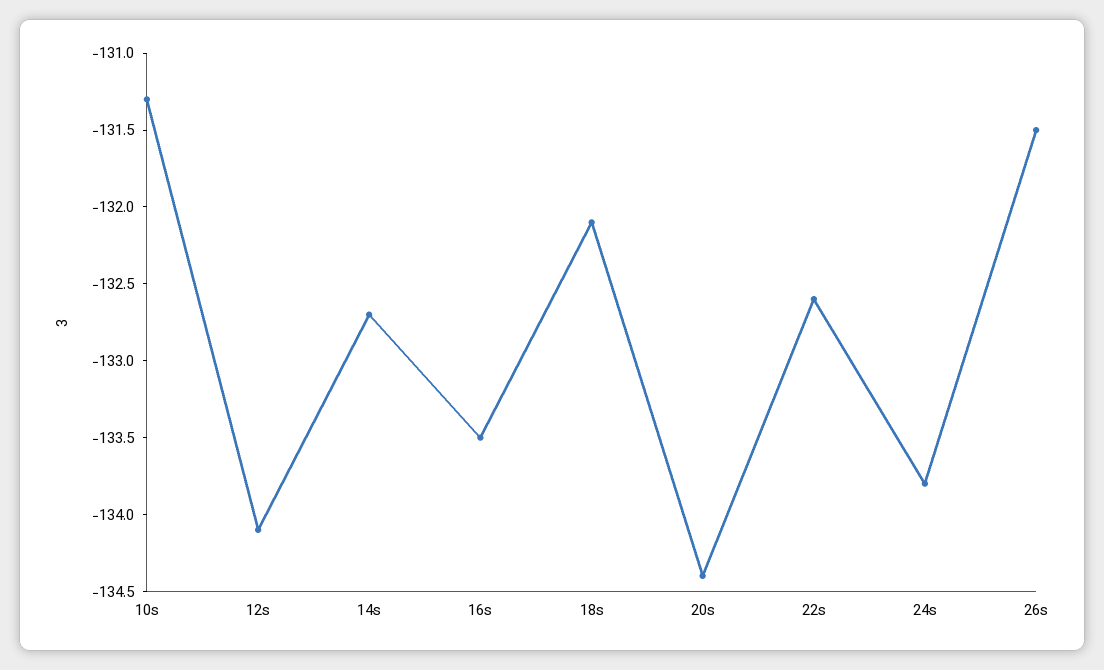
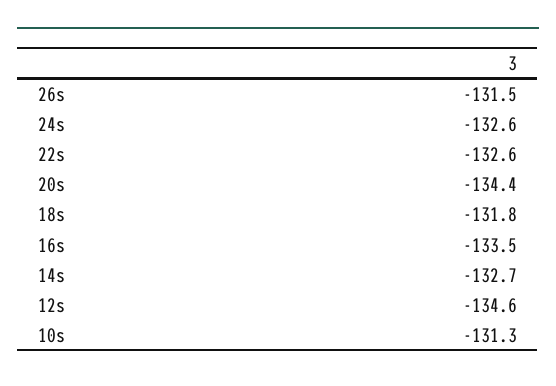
12s: -134.1 -> -134.6
18s: -132.1 -> -131.8
24s: -133.8 -> -132.6

